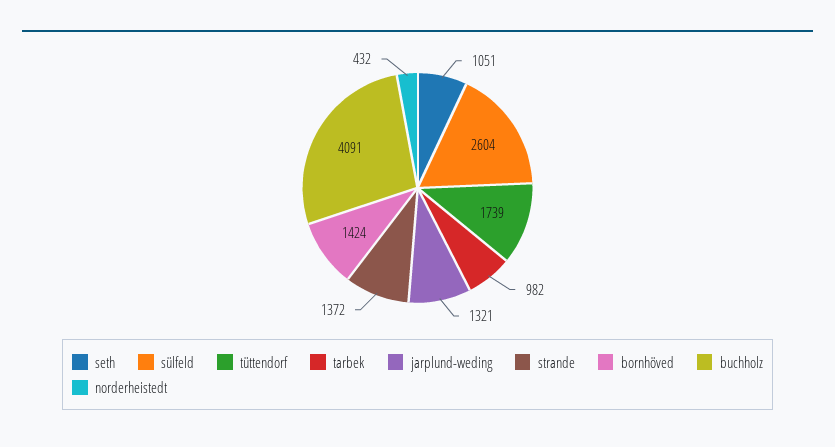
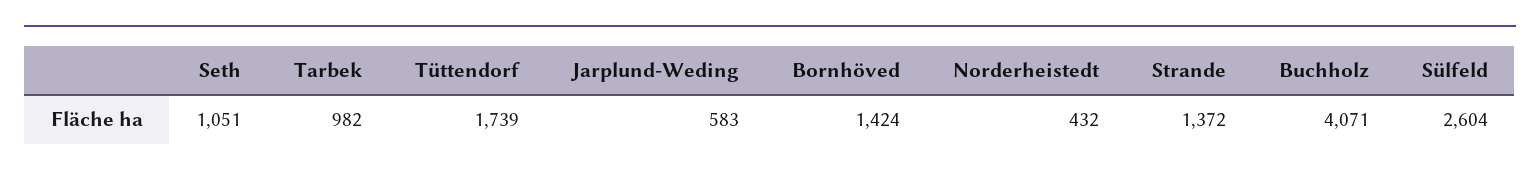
jarplund-weding: 1321 -> 583
buchholz: 4091 -> 4071

